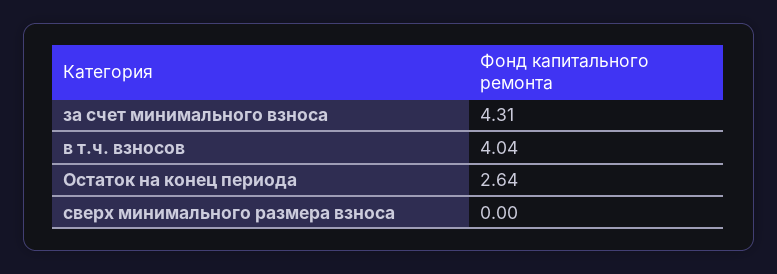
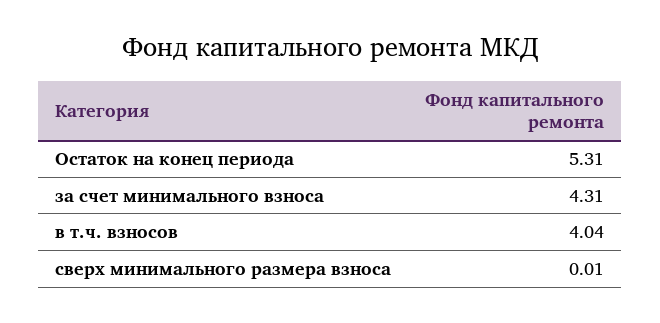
Остаток на конец периода: 2.64 -> 5.31
сверх минимального размера взноса: 0 -> 0.01

